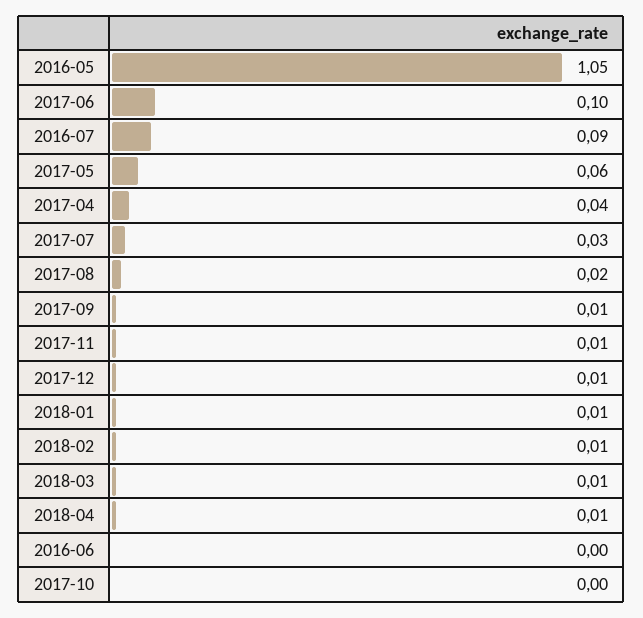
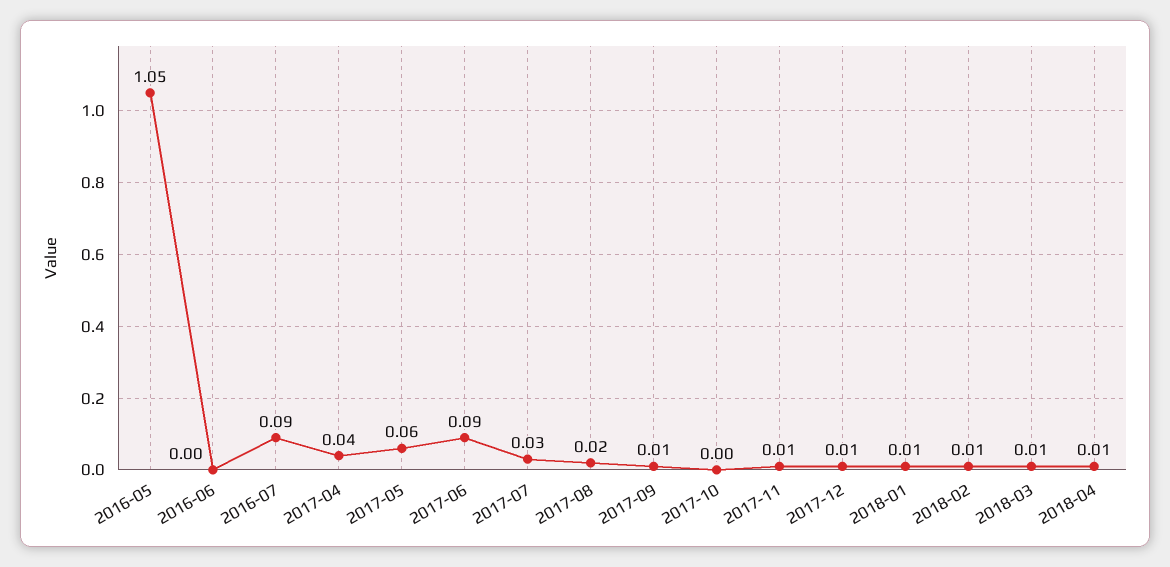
2017-06: 0.1 -> 0.09

